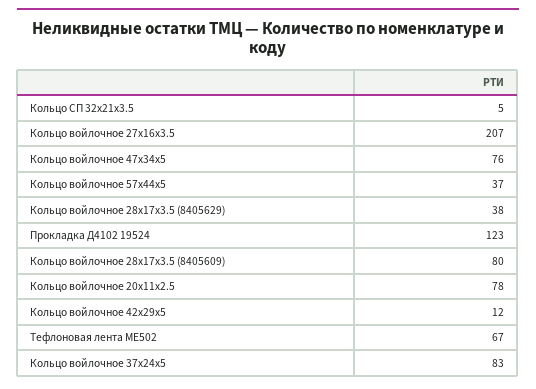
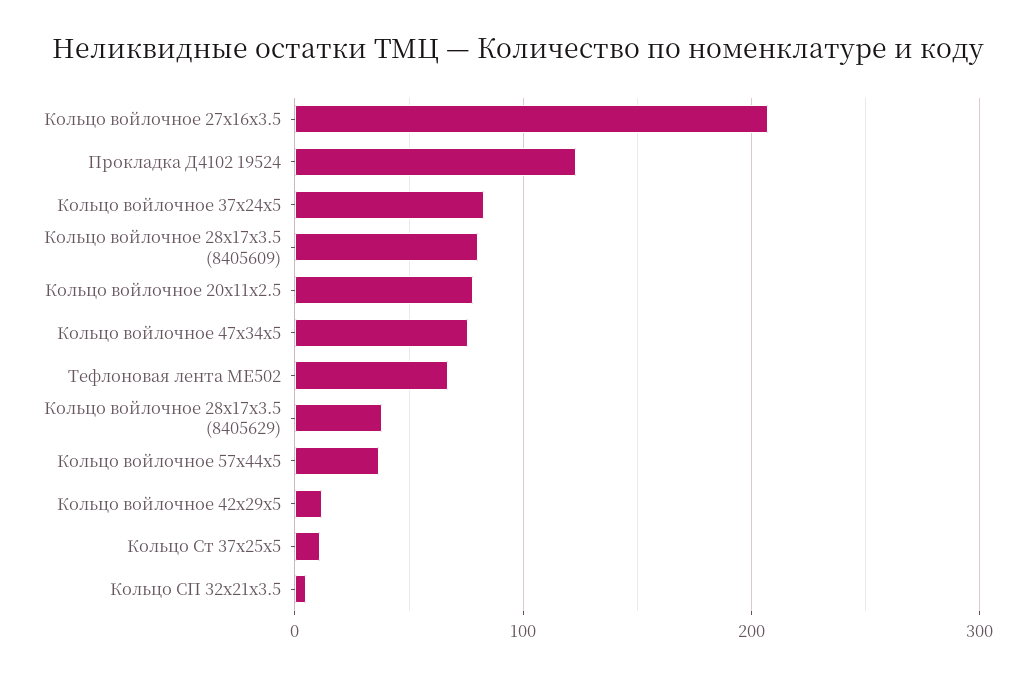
Кольцо Ст 37х25х5: none -> 10

